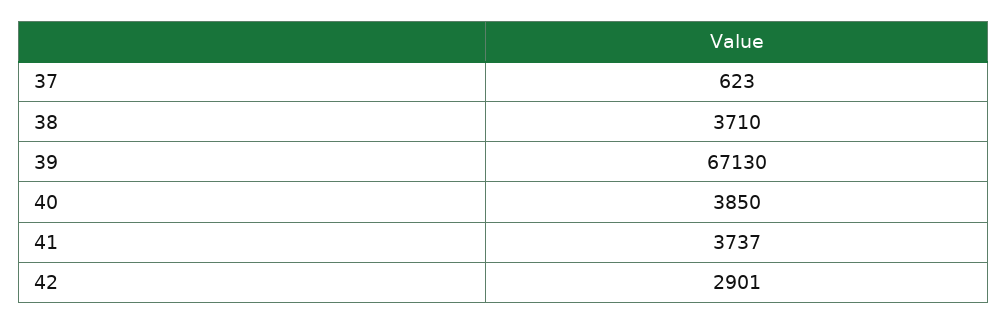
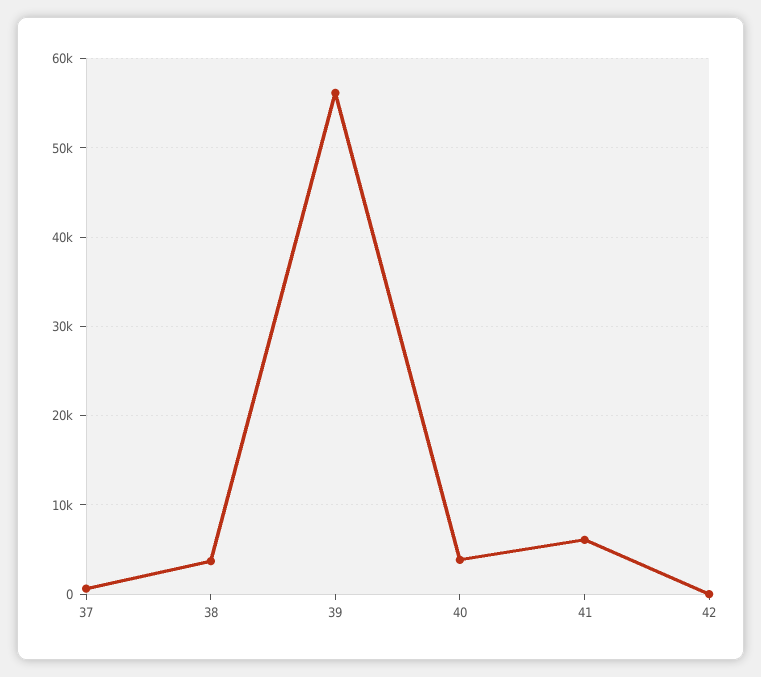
39: 67130 -> 56000
41: 3737 -> 6000
42: 2901 -> 0

